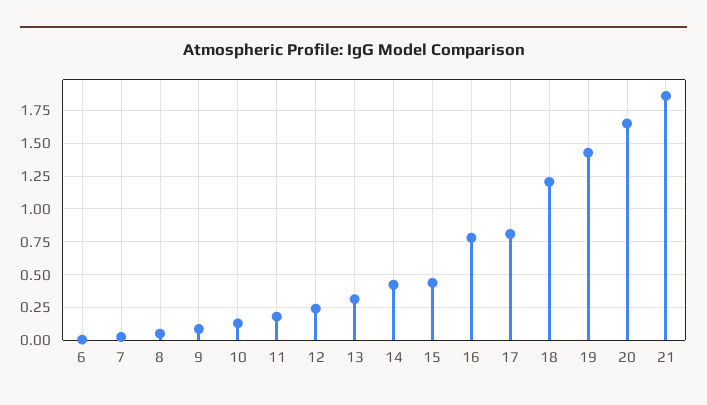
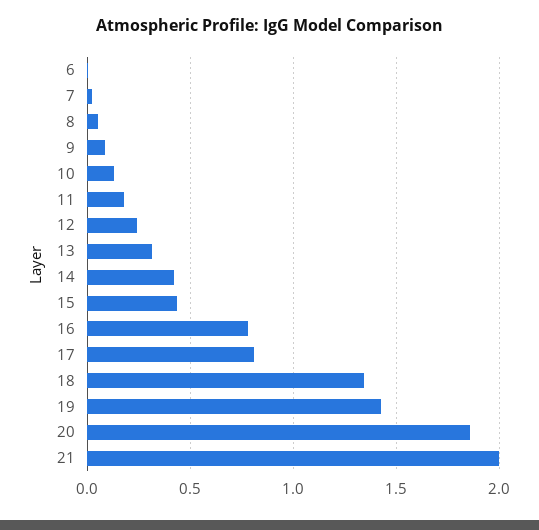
18: 1.2 -> 1.35
20: 1.65 -> 1.85
21: 1.85 -> 2

